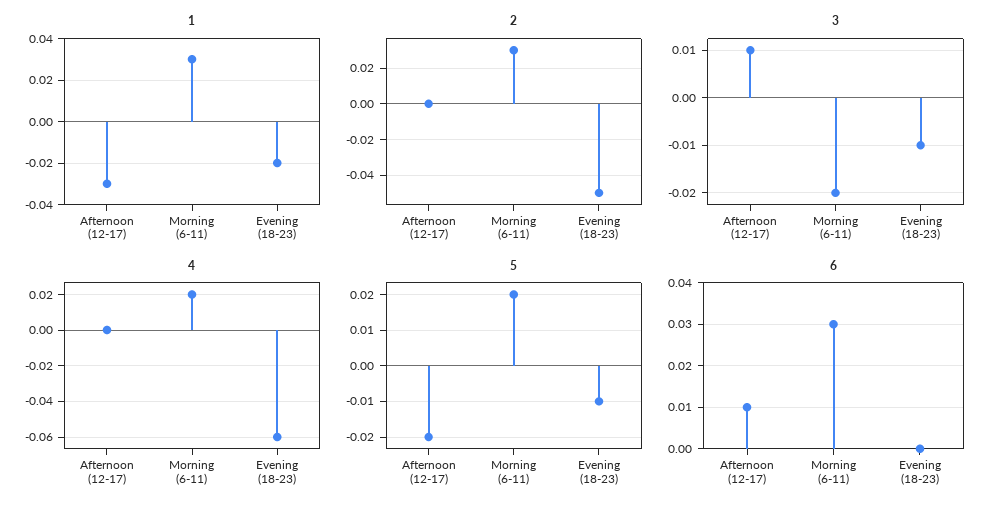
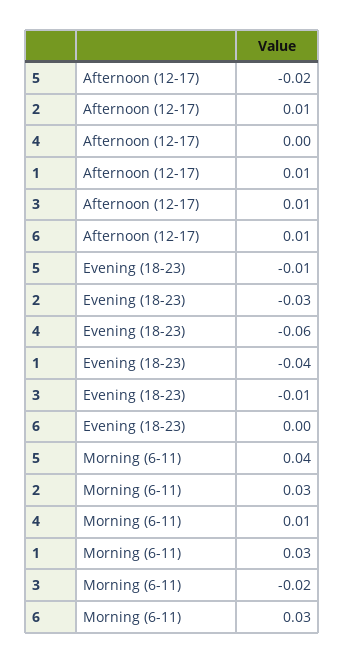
1, Afternoon (12-17): -0.03 -> 0.01
1, Evening (18-23): -0.02 -> -0.04
2, Afternoon (12-17): 0 -> 0.01
2, Evening (18-23): -0.05 -> -0.03
4, Morning (6-11): 0.02 -> 0.01
5, Morning (6-11): 0.02 -> 0.04

